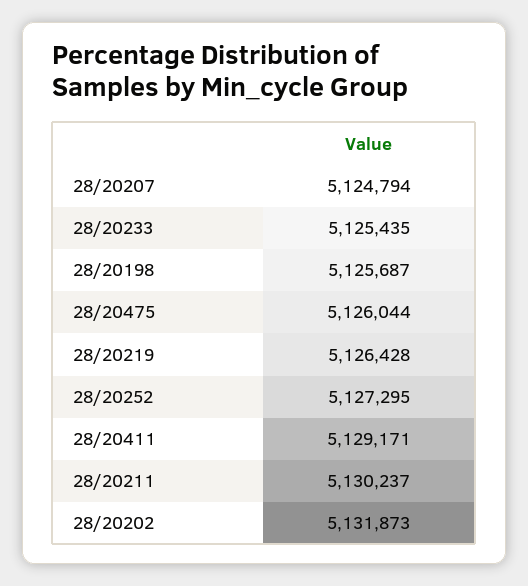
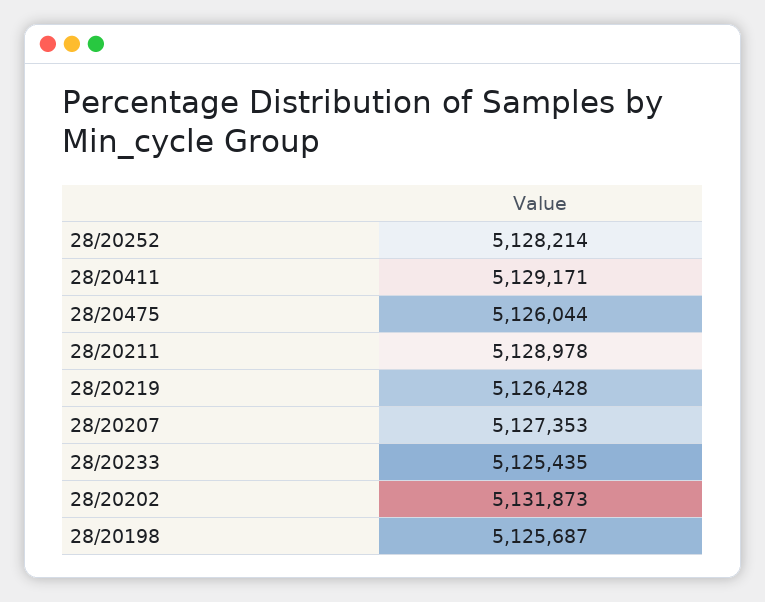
28/20207: 5124794 -> 5127353
28/20252: 5127295 -> 5128214
28/20211: 5130237 -> 5128978

